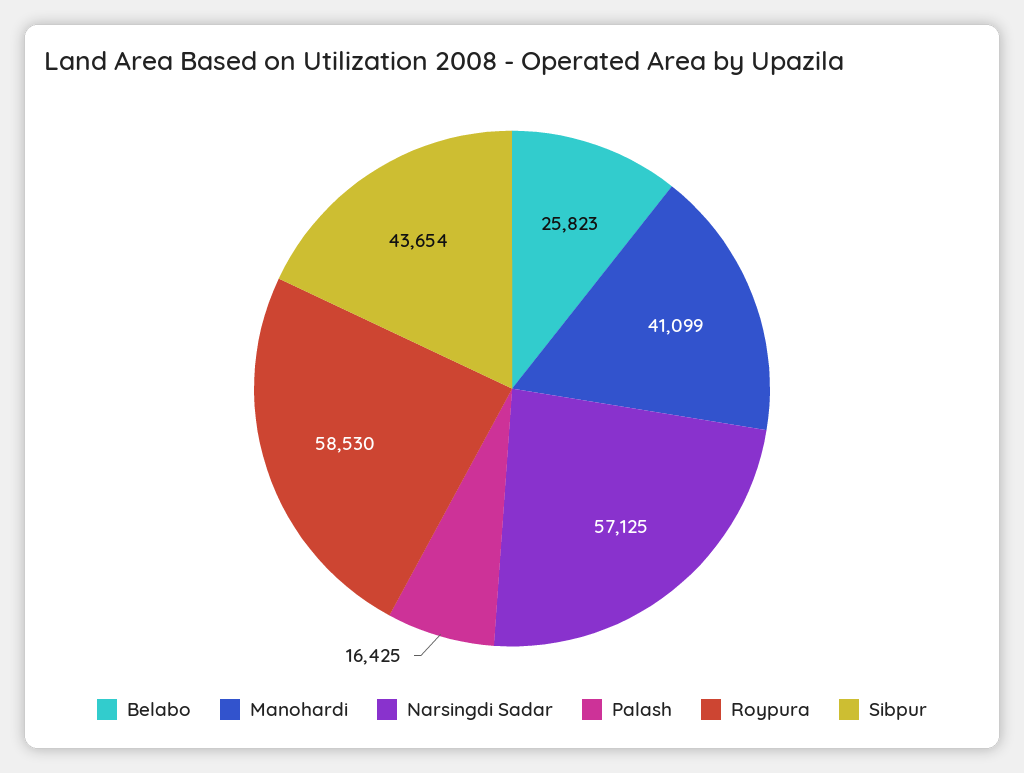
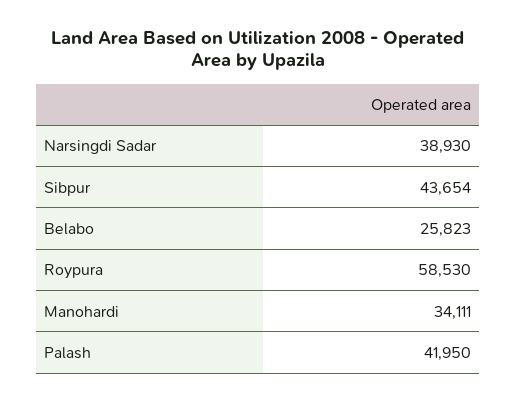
Manohardi: 41099 -> 34111
Narsingdi Sadar: 57125 -> 38930
Palash: 16425 -> 41950

